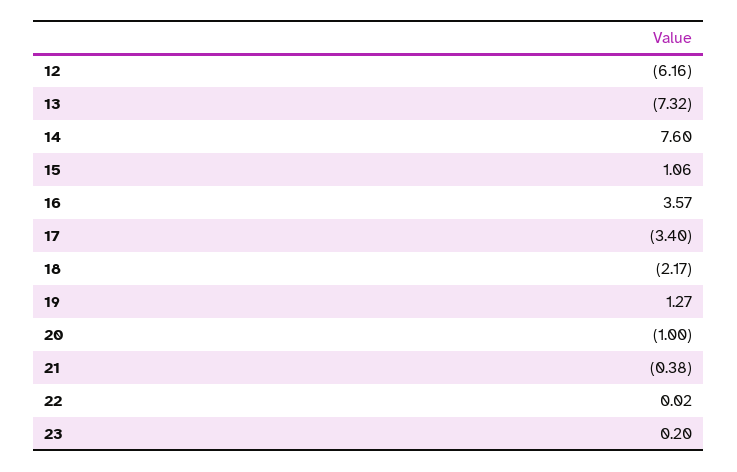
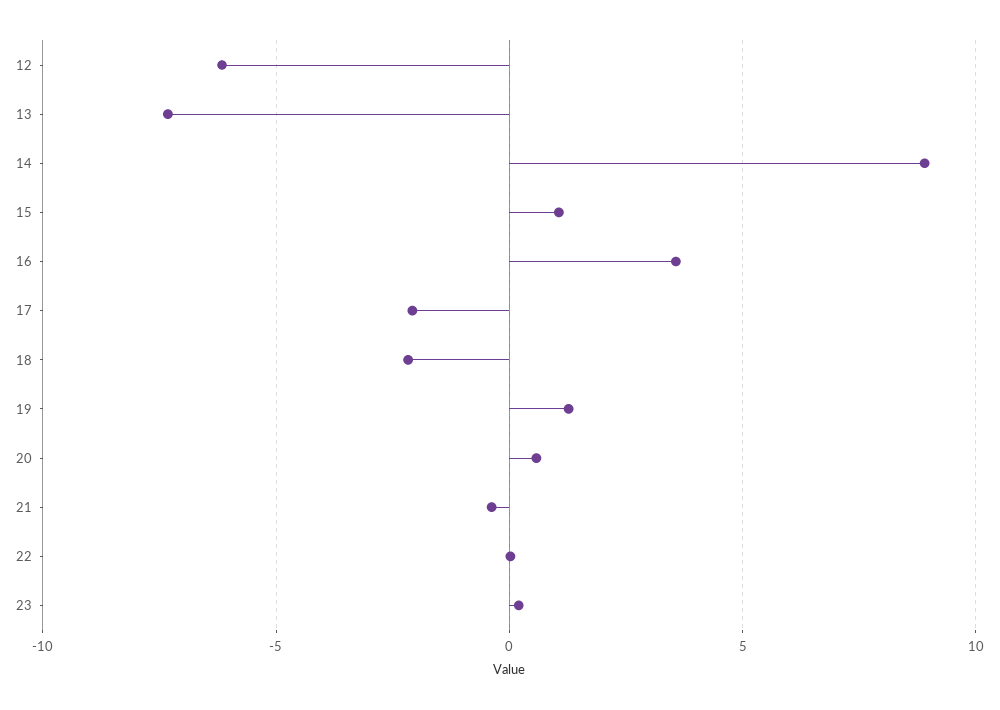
14: 7.6 -> 9
17: -3.4 -> -2
20: -1 -> 0.5

